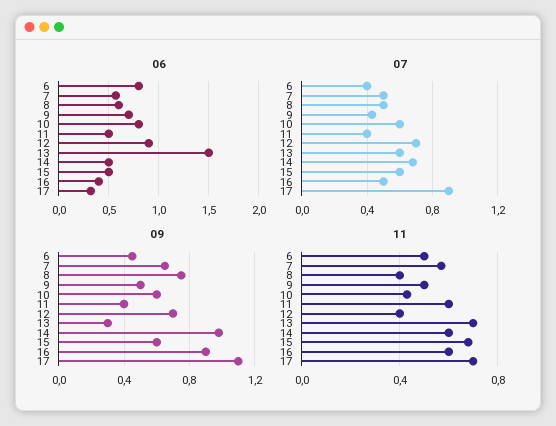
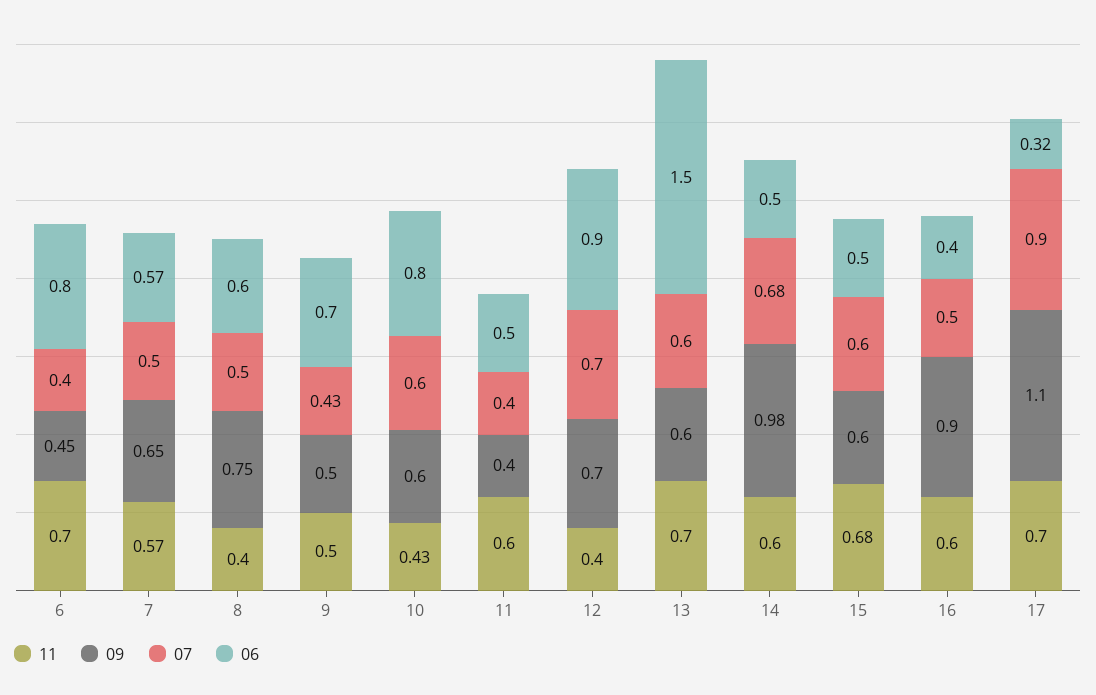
09, 13: 0.3 -> 0.6
11, 6: 0.5 -> 0.7

